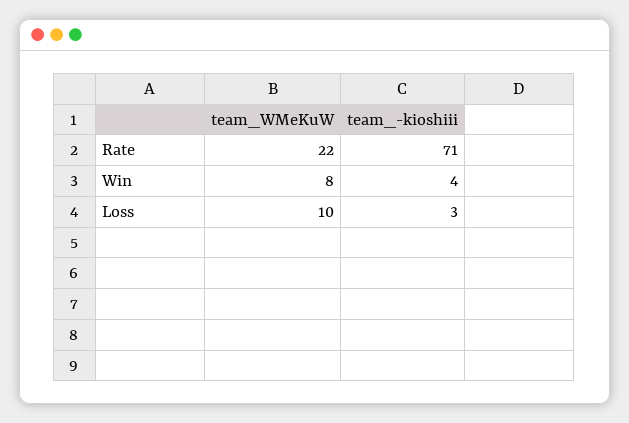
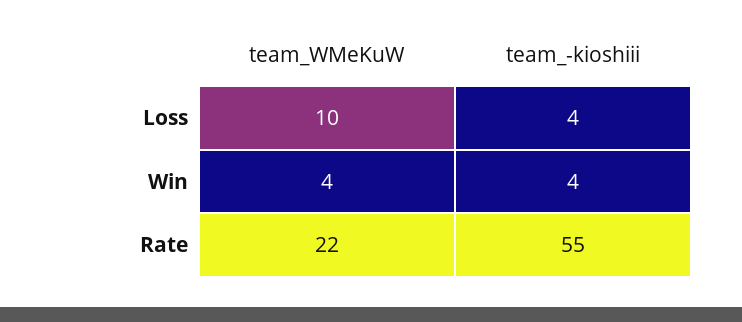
team_-kioshiii, Rate: 71 -> 55
team_WMeKuW, Win: 8 -> 4
team_-kioshiii, Loss: 3 -> 4

